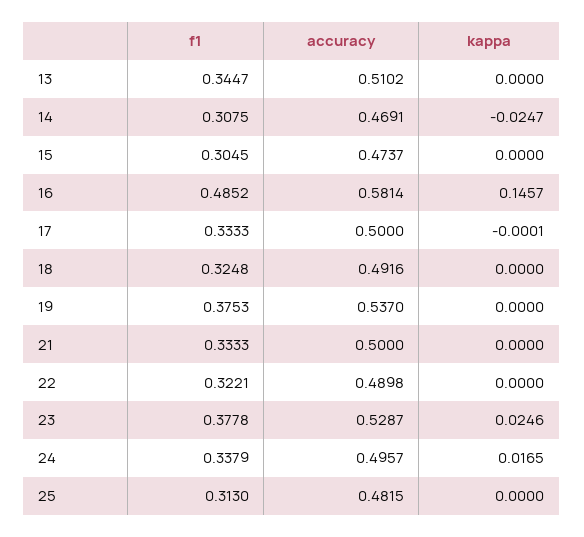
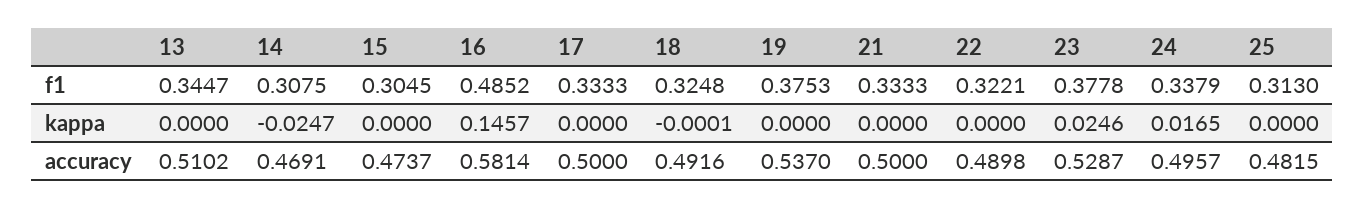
kappa, 17: -0.0001 -> 0
kappa, 18: 0 -> -0.0001

